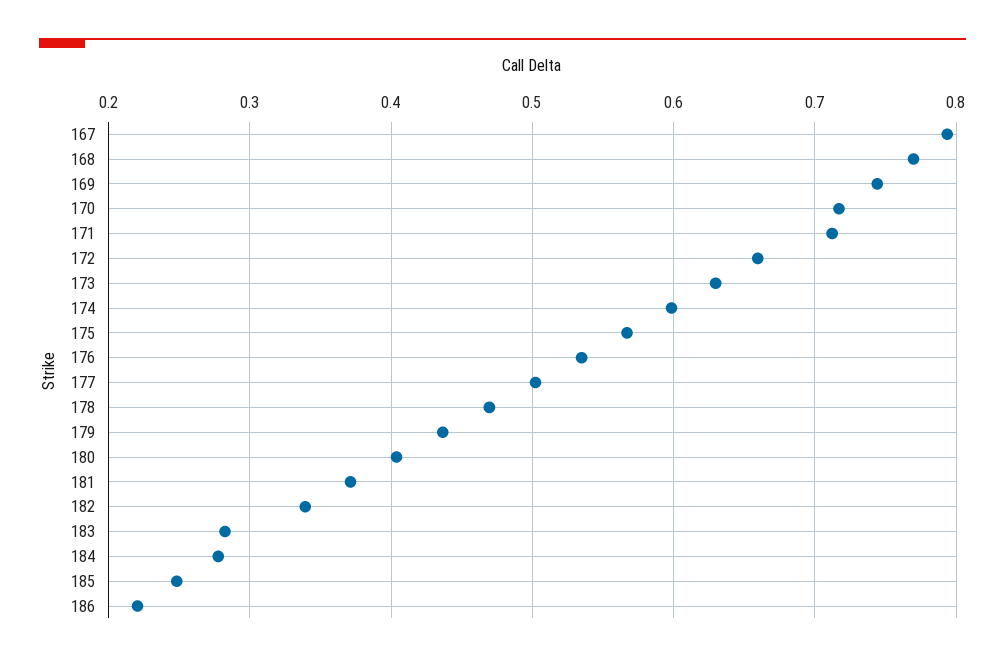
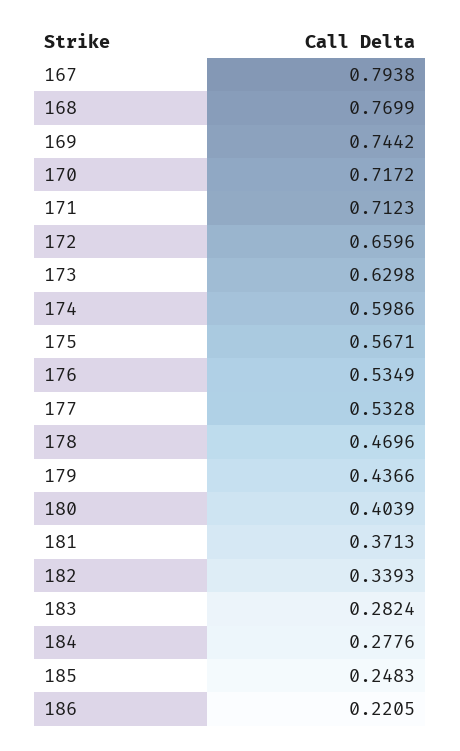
177: 0.5 -> 0.5328

